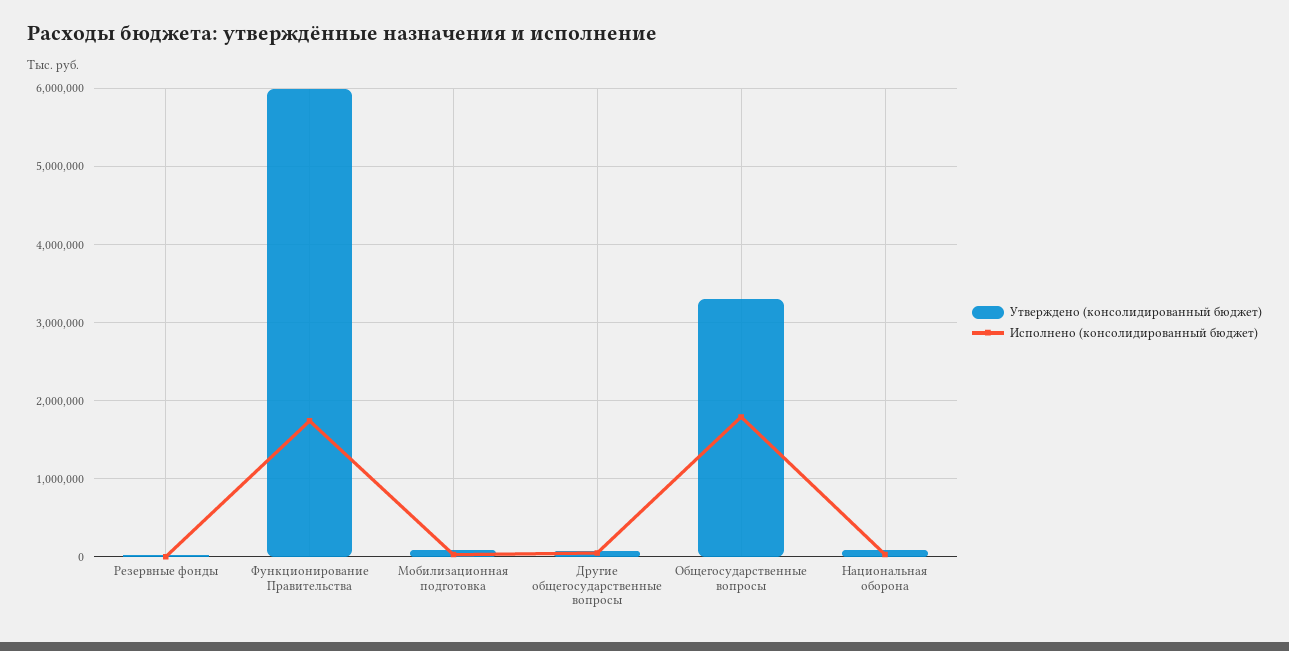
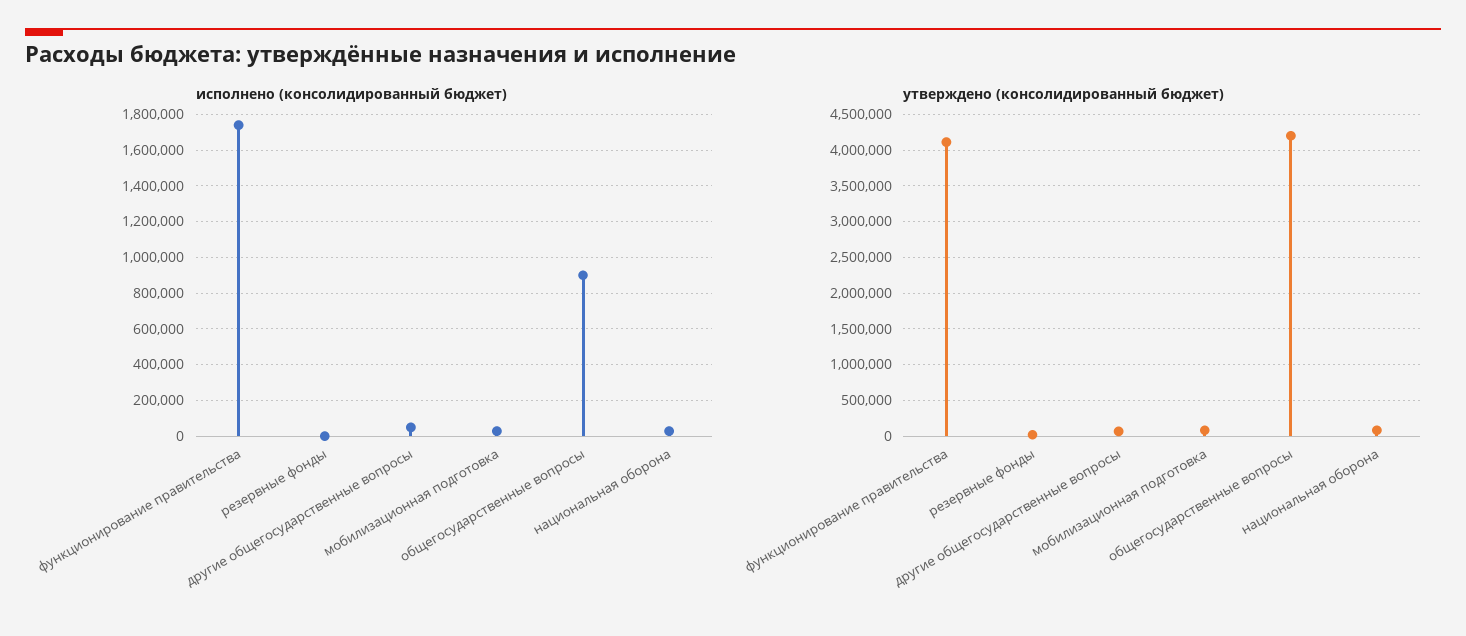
Утверждено (консолидированный бюджет), Функционирование Правительства: 6000000 -> 4100000
Утверждено (консолидированный бюджет), Общегосударственные вопросы: 3300000 -> 4200000
Исполнено (консолидированный бюджет), Общегосударственные вопросы: 1800000 -> 900000

